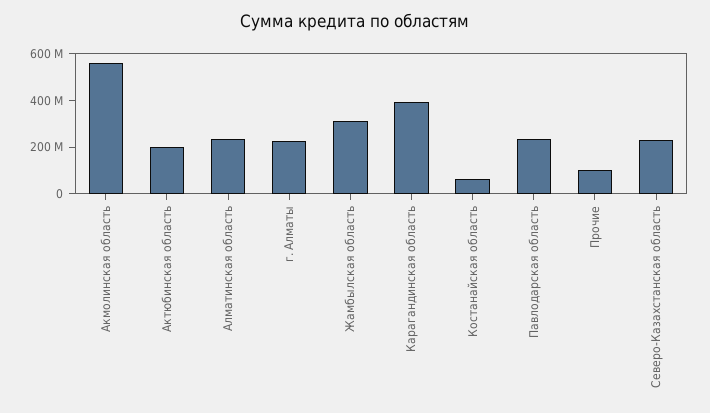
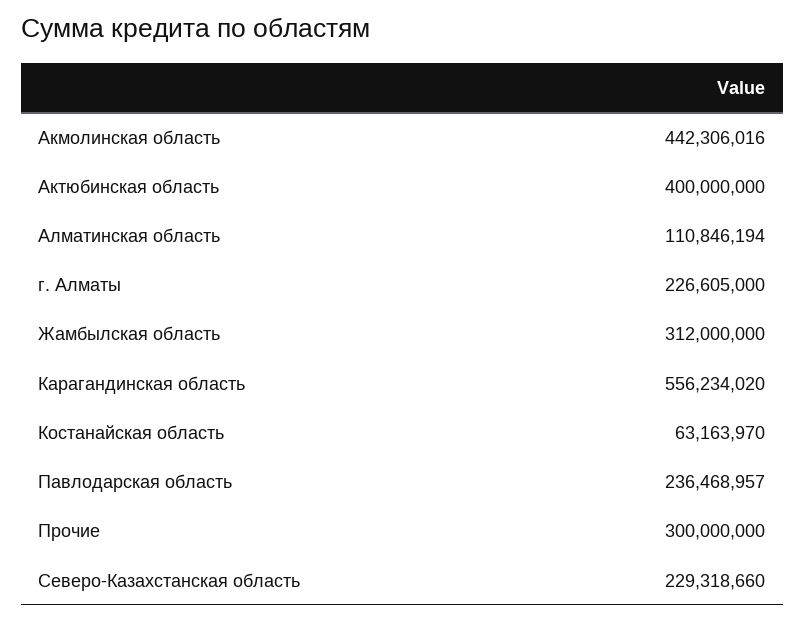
Акмолинская область: 550000000 -> 442306016
Актюбинская область: 200000000 -> 400000000
Алматинская область: 250000000 -> 110846194
Карагандинская область: 400000000 -> 556234020
Прочие: 100000000 -> 300000000

